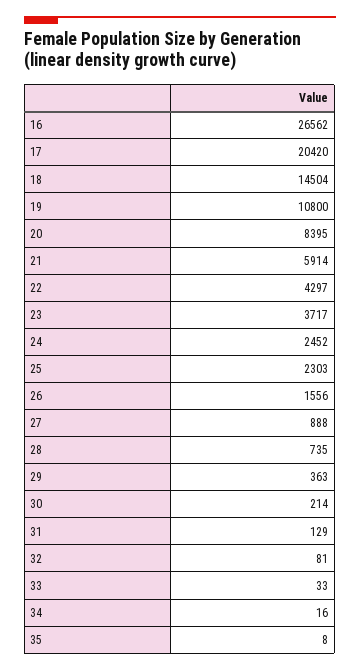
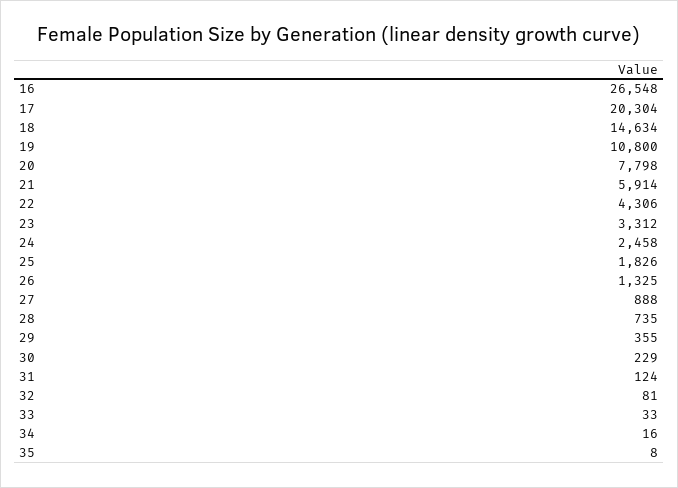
16: 26562 -> 26548
17: 20420 -> 20304
18: 14504 -> 14634
20: 8395 -> 7798
22: 4297 -> 4306
23: 3717 -> 3312
24: 2452 -> 2458
25: 2303 -> 1826
26: 1556 -> 1325
29: 363 -> 355
30: 214 -> 229
31: 129 -> 124

